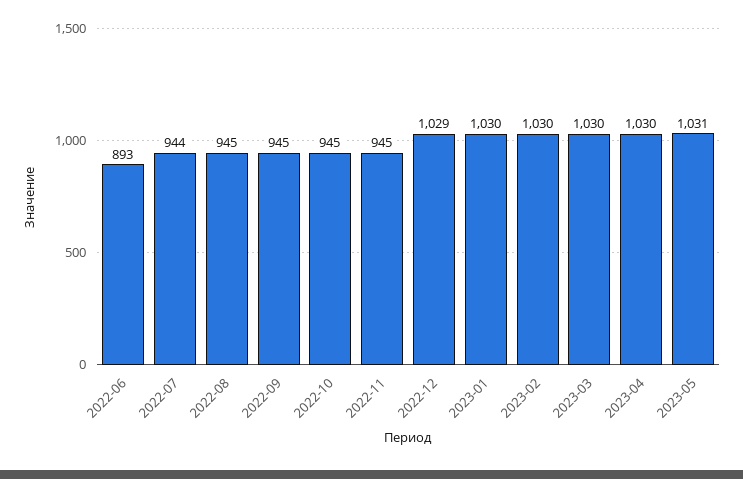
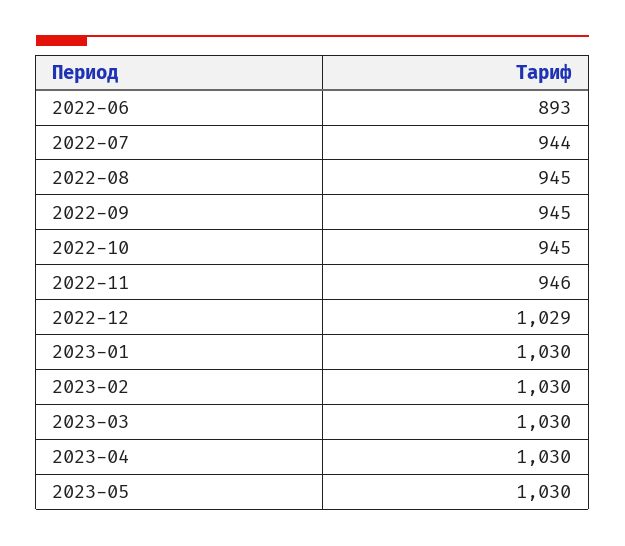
2022-11: 945 -> 946
2023-05: 1031 -> 1030

